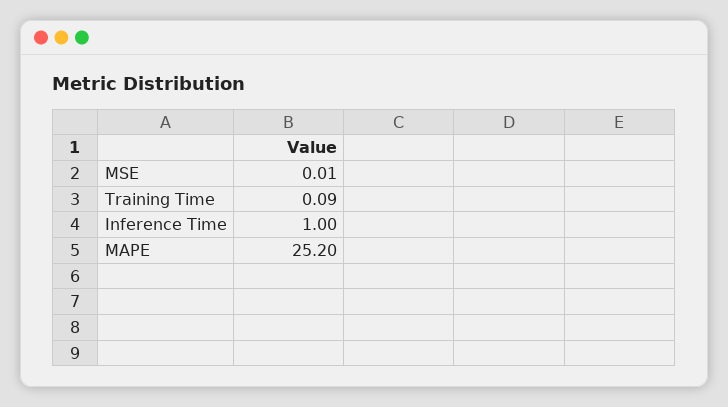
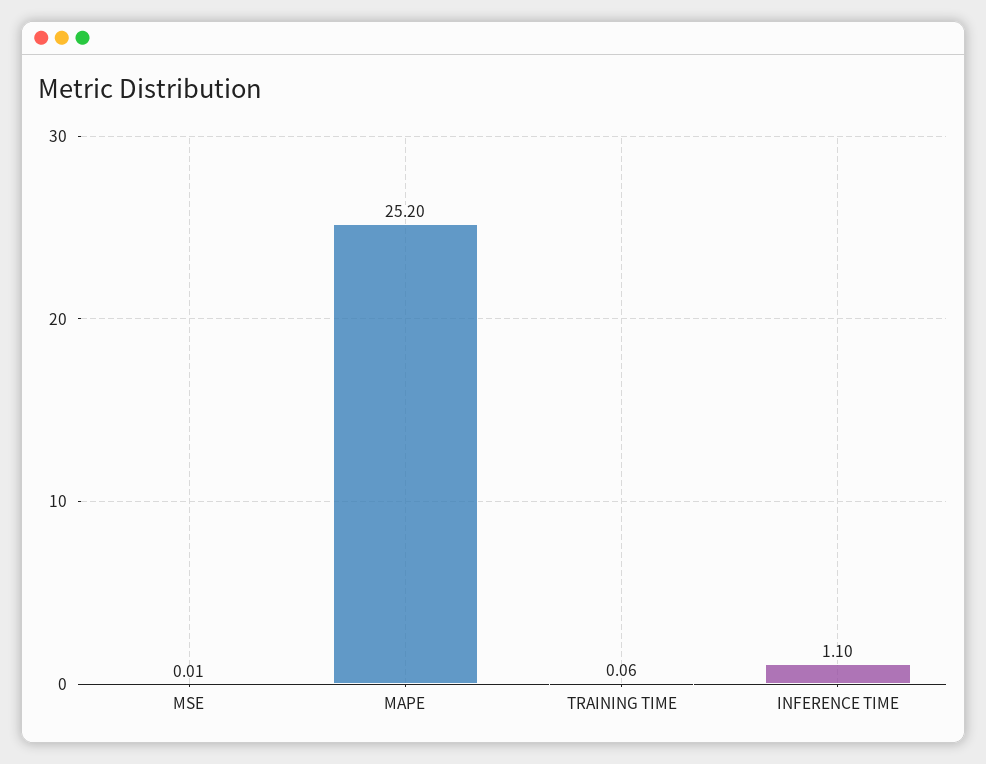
Training Time: 0.09 -> 0.06
Inference Time: 1 -> 1.1

